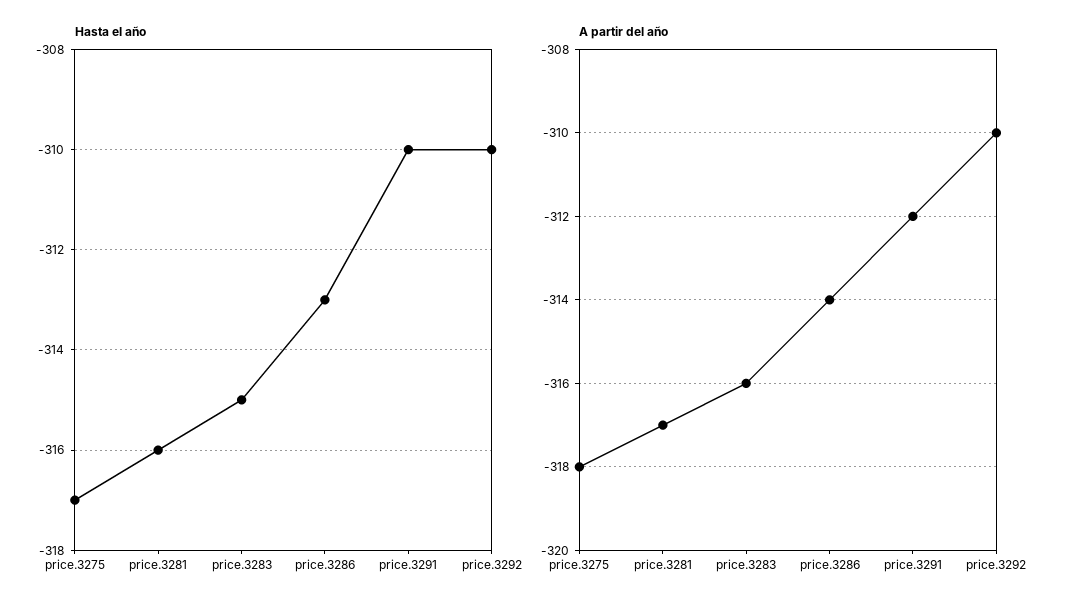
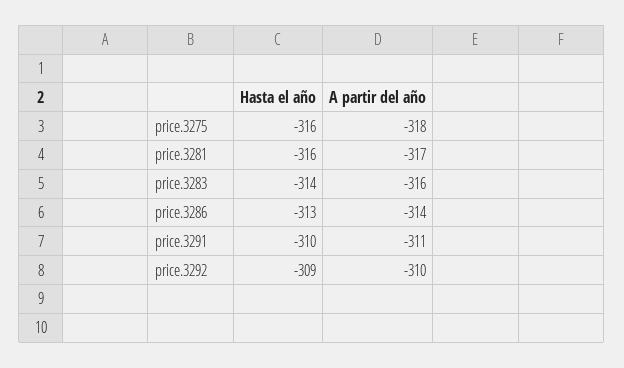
Hasta el año, price.3275: -317 -> -316
Hasta el año, price.3283: -315 -> -314
Hasta el año, price.3292: -310 -> -309
A partir del año, price.3291: -312 -> -311

